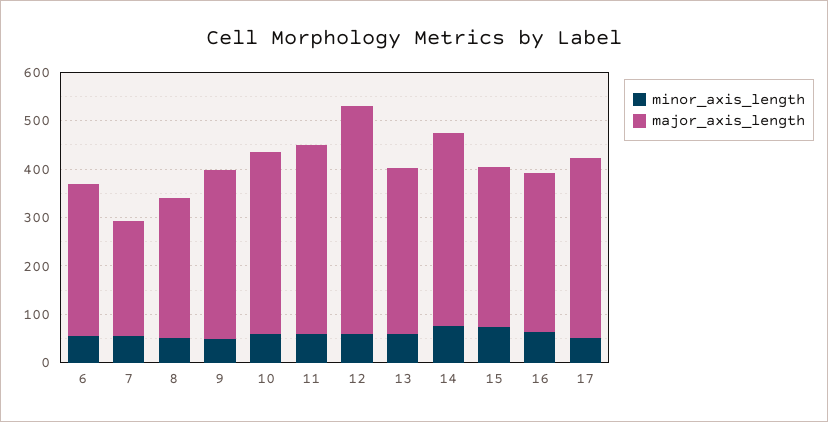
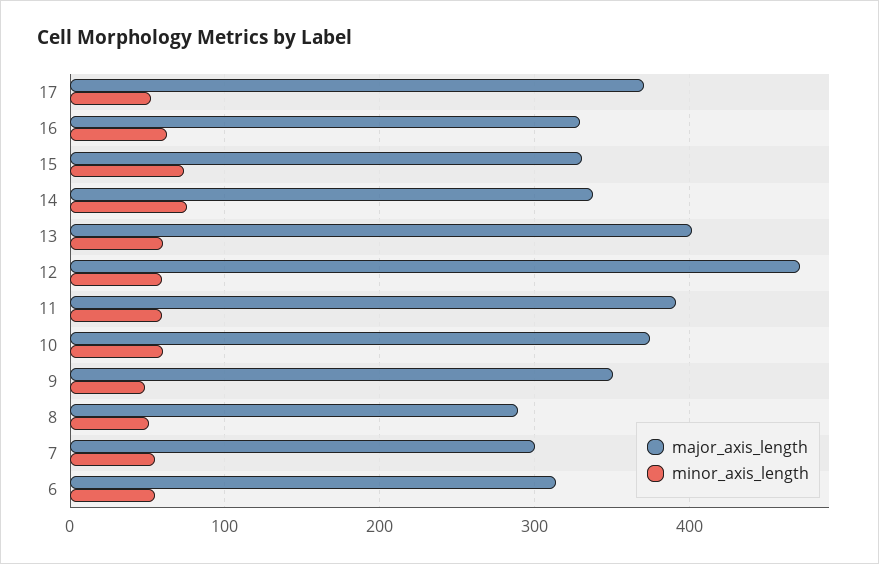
major_axis_length, 7: 240 -> 300
major_axis_length, 13: 340 -> 400
major_axis_length, 14: 400 -> 340

